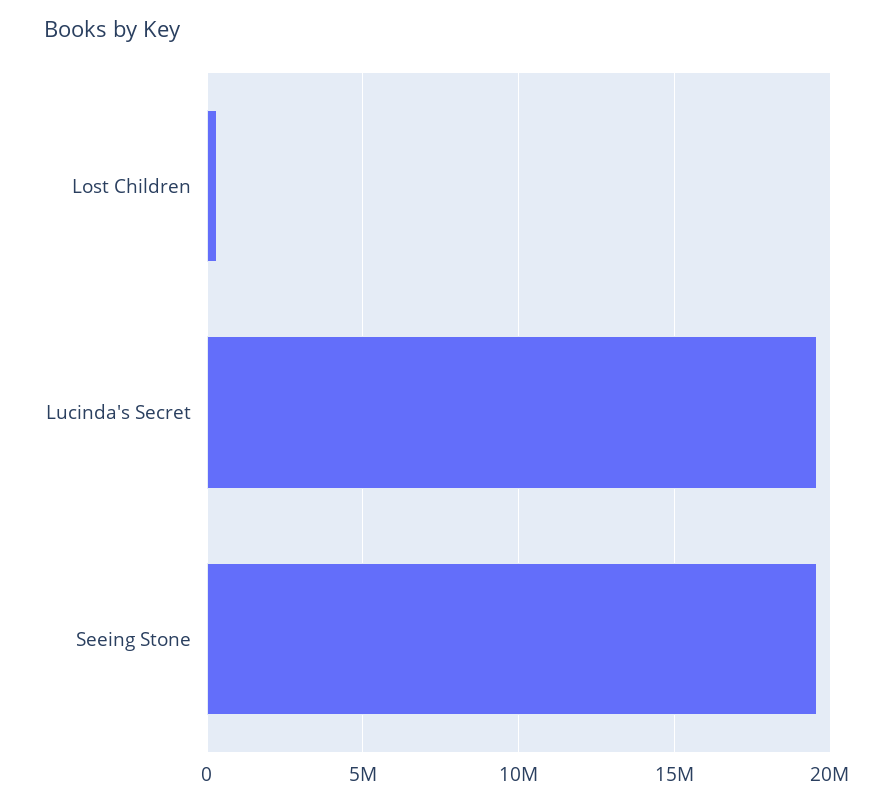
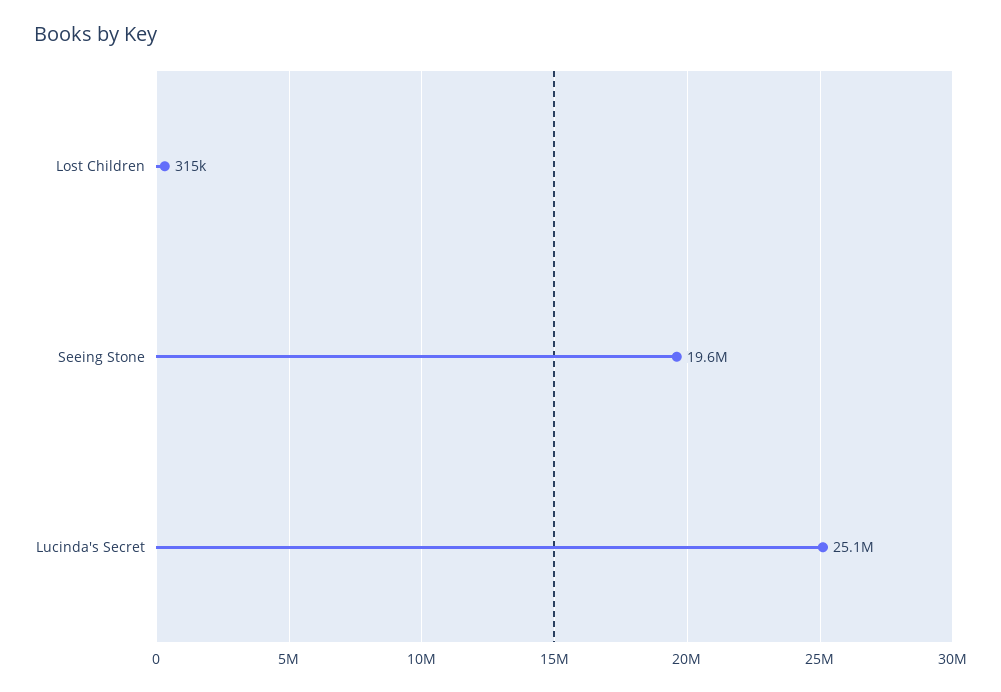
Lucinda's Secret: 19500000 -> 25100000

